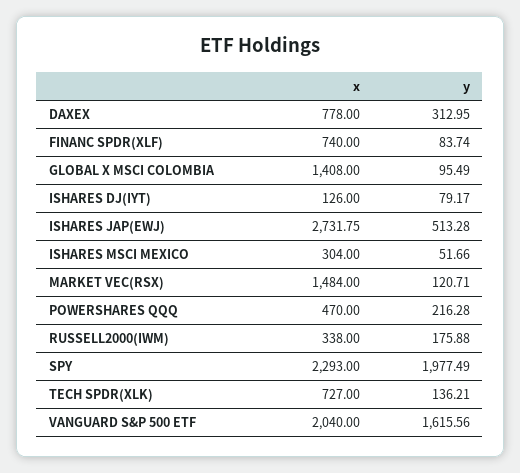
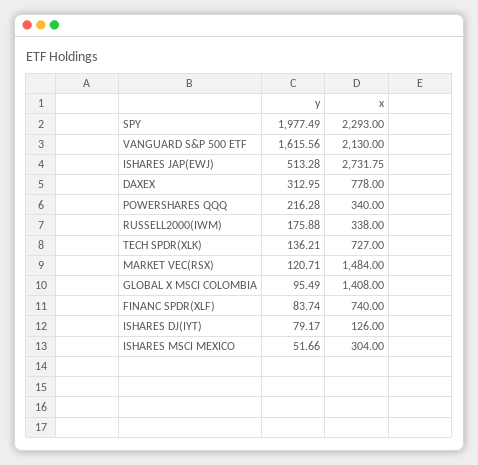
x, POWERSHARES QQQ: 470 -> 340
x, VANGUARD S&P 500 ETF: 2040 -> 2130

